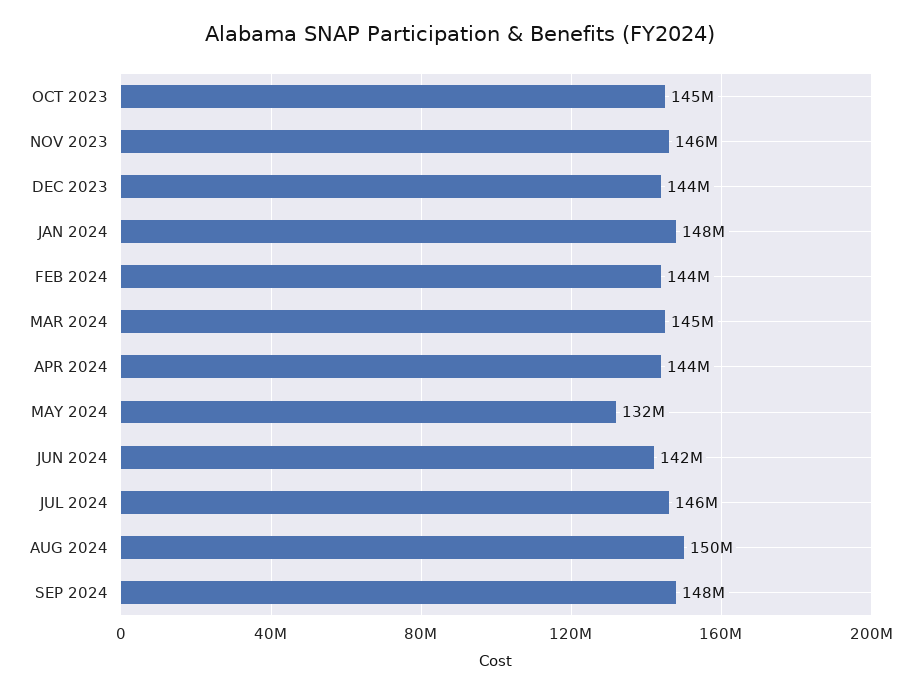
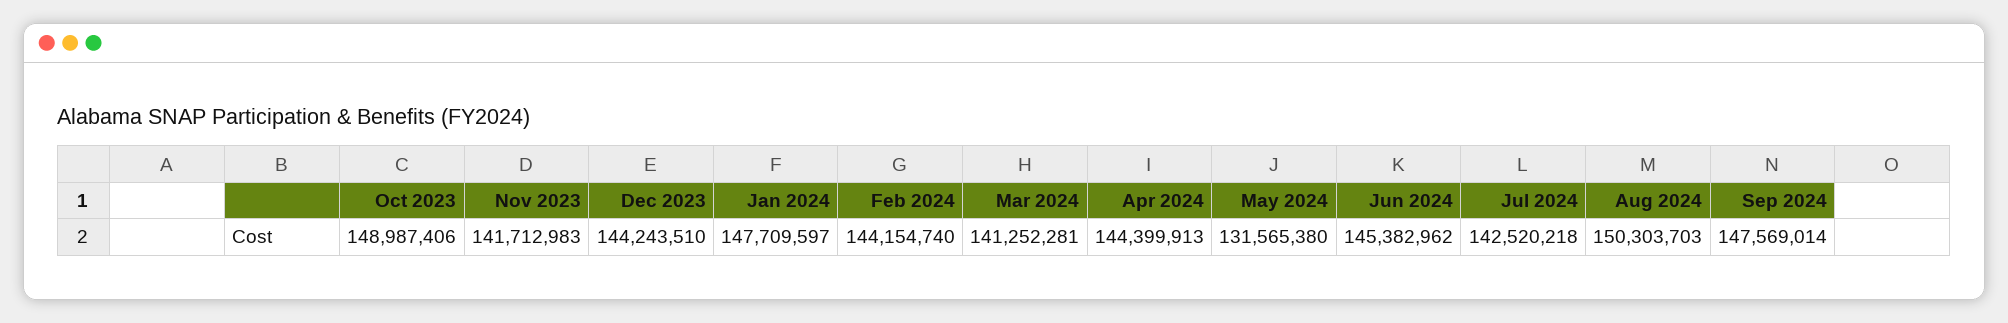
OCT 2023: 145000000 -> 148987406
NOV 2023: 146000000 -> 141712983
MAR 2024: 145000000 -> 141252281
JUN 2024: 142000000 -> 145382962
JUL 2024: 146000000 -> 142520218

